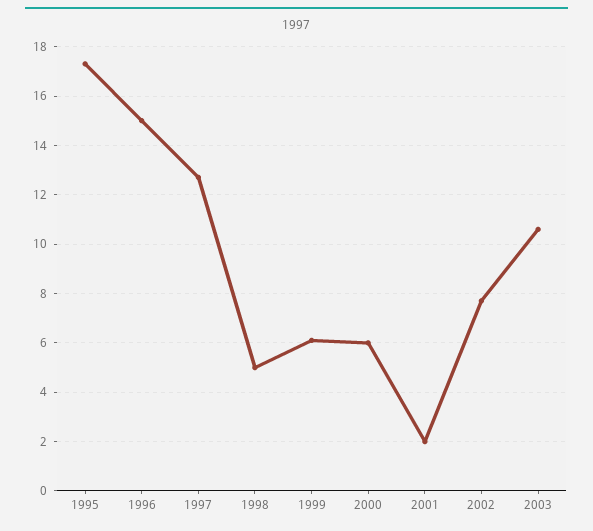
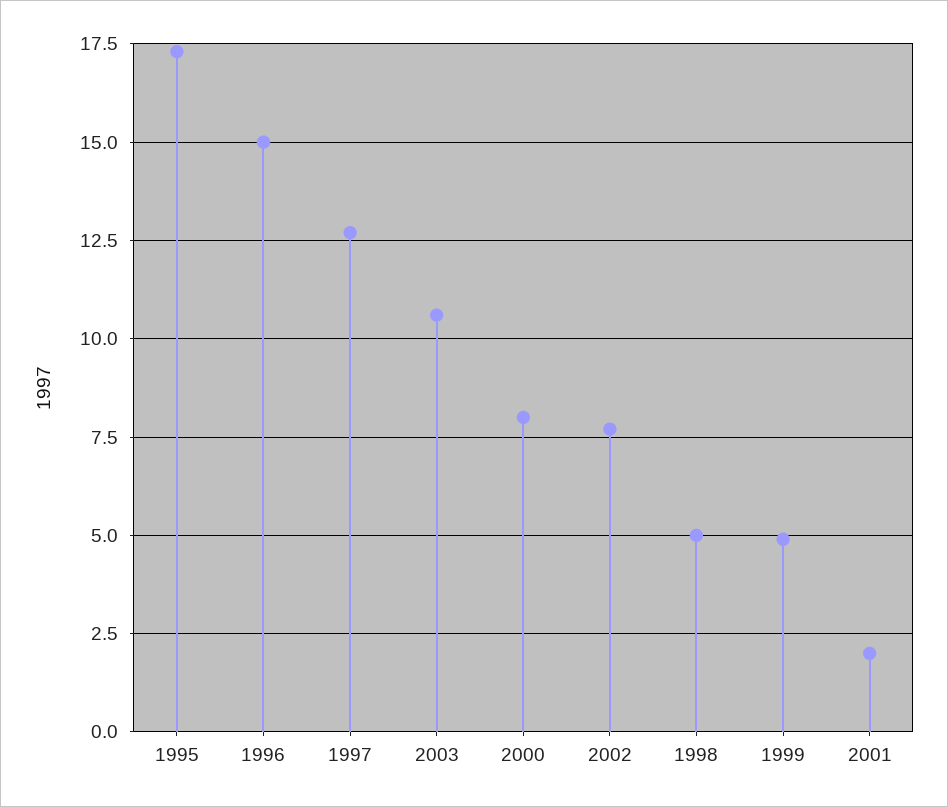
1999: 6 -> 5
2000: 6 -> 8

